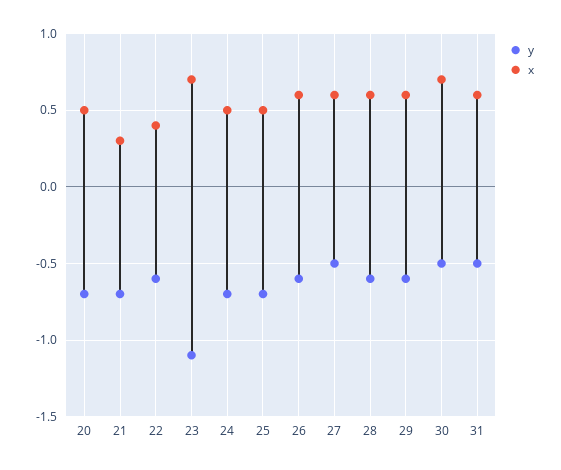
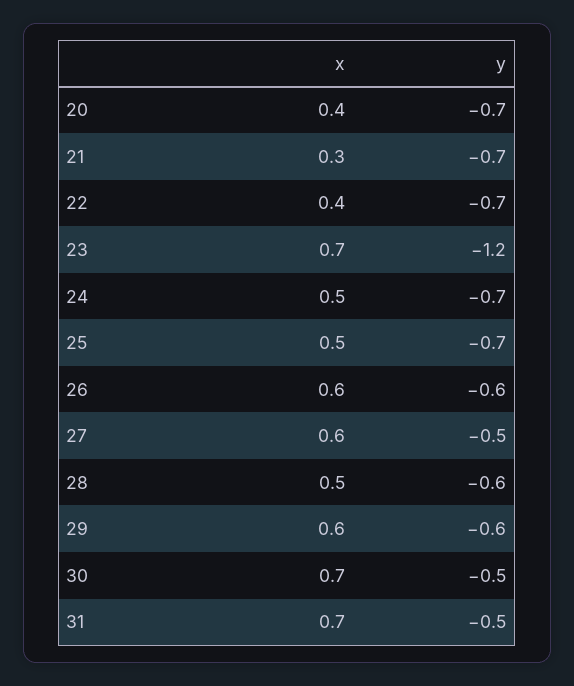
x, 20: 0.5 -> 0.4
y, 22: -0.6 -> -0.7
y, 23: -1.1 -> -1.2
x, 28: 0.6 -> 0.5
x, 31: 0.6 -> 0.7

